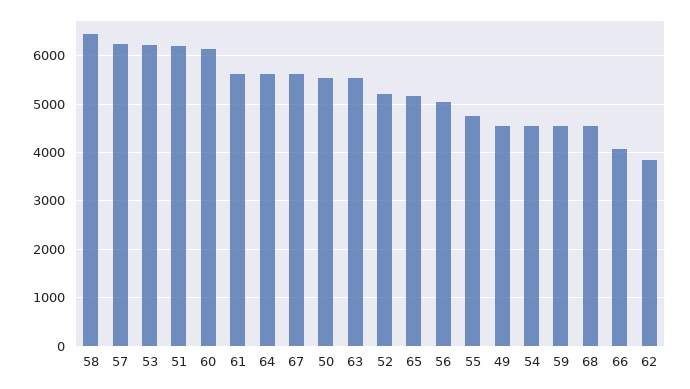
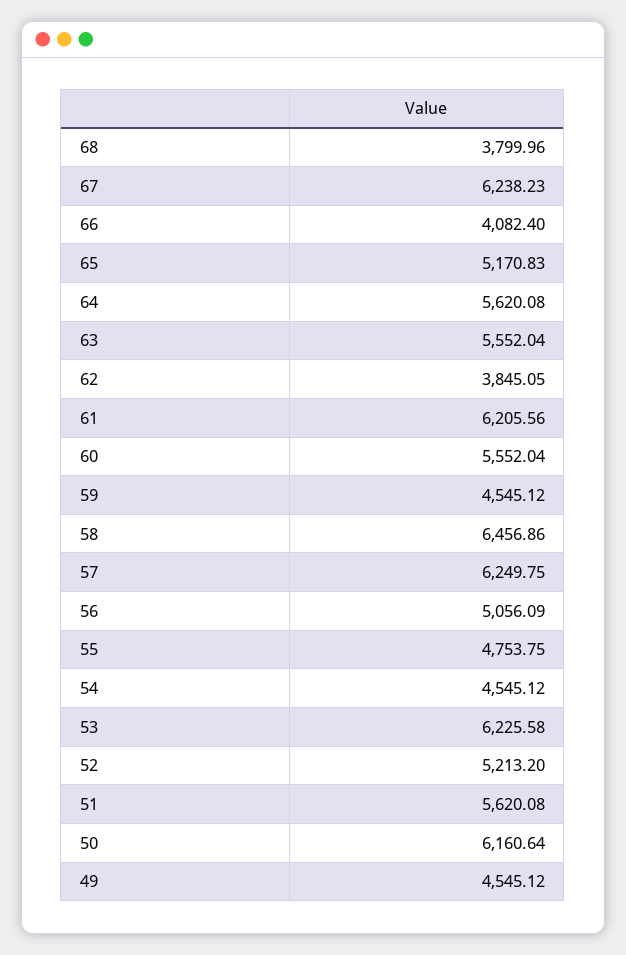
51: 6200 -> 5620.08
60: 6200 -> 5552.04
61: 5600 -> 6205.56
67: 5600 -> 6238.23
50: 5600 -> 6160.64
68: 4600 -> 3799.96

